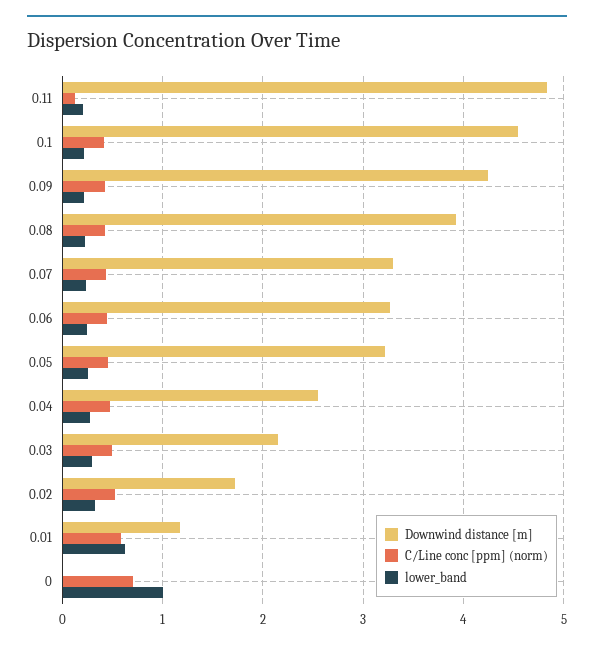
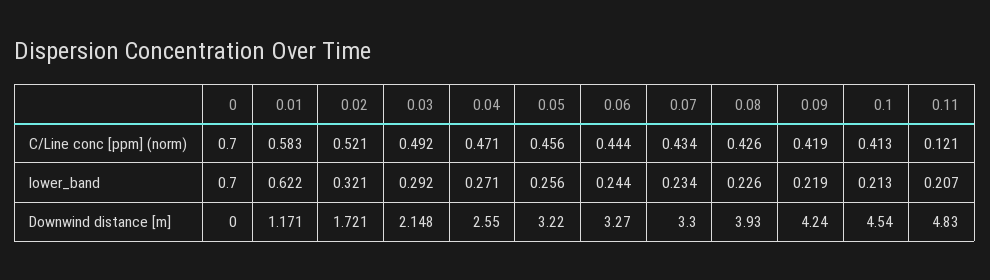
lower_band, 0: 1 -> 0.7

